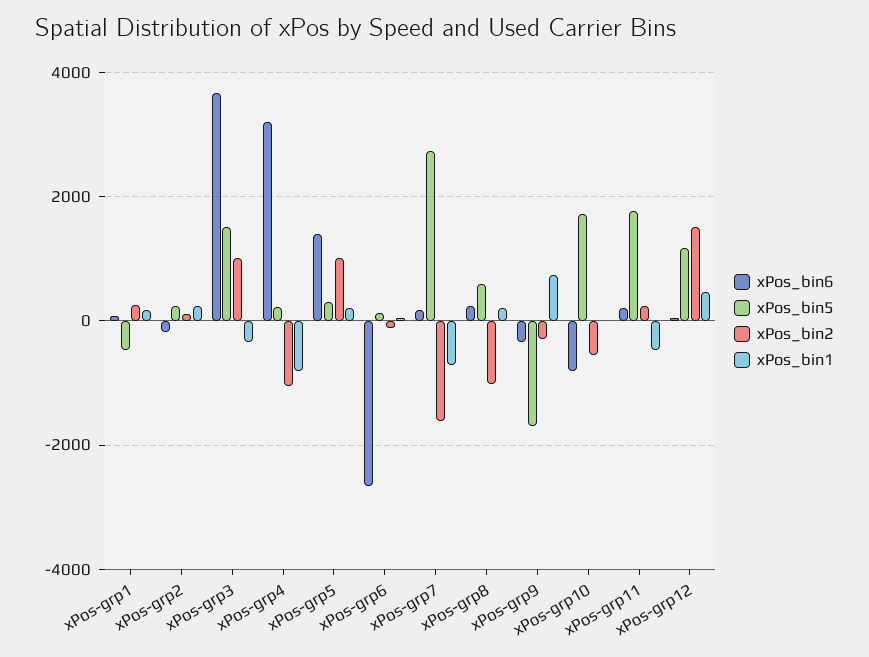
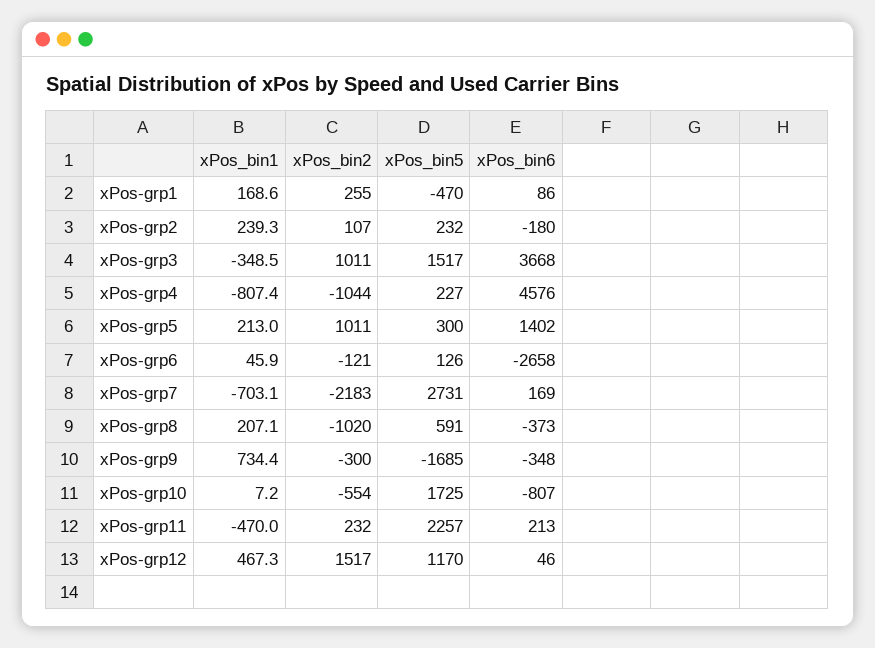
xPos_bin6, xPos-grp4: 3200 -> 4576
xPos_bin2, xPos-grp7: -1600 -> -2183
xPos_bin6, xPos-grp8: 200 -> -373
xPos_bin5, xPos-grp11: 1800 -> 2257

